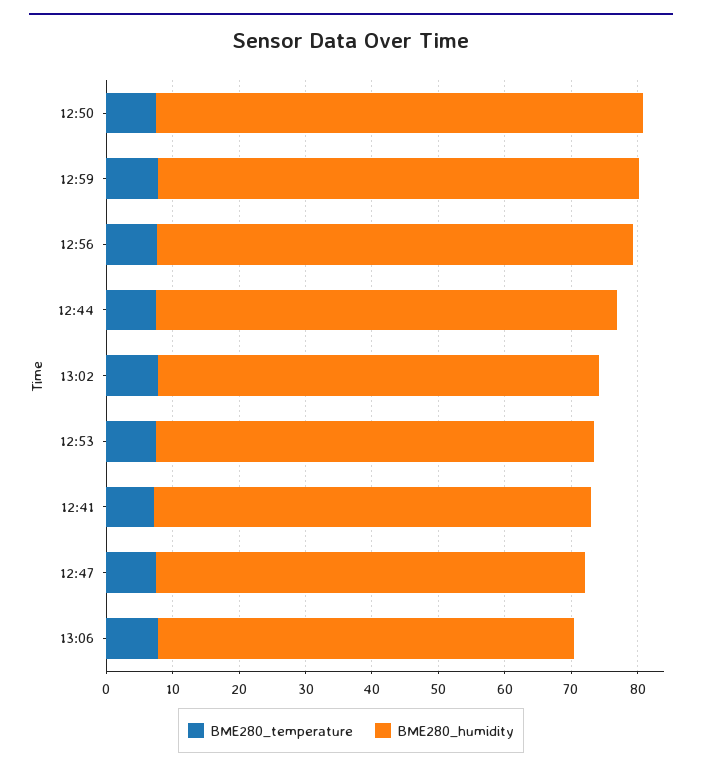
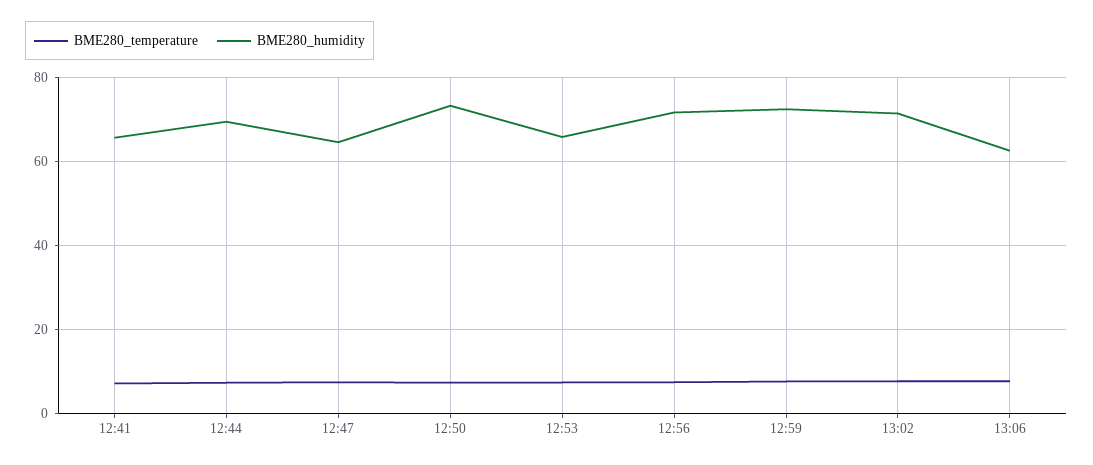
BME280_humidity, 13:02: 66 -> 72

